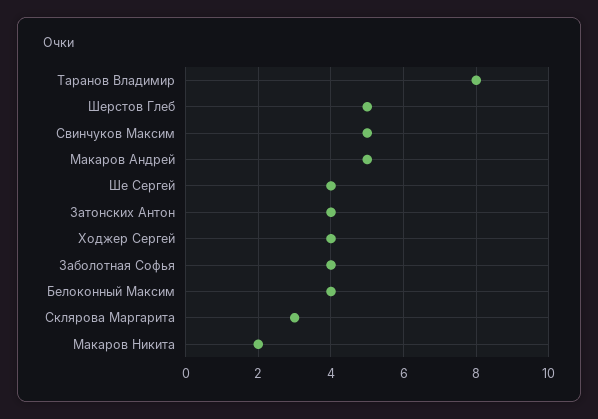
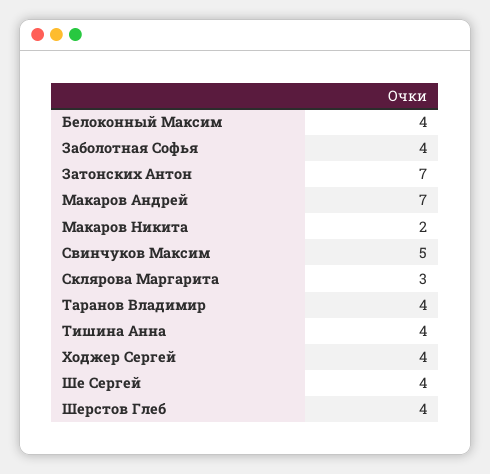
Таранов Владимир: 8 -> 4
Шерстов Глеб: 5 -> 4
Макаров Андрей: 5 -> 7
Затонских Антон: 4 -> 7
Тишина Анна: none -> 4

